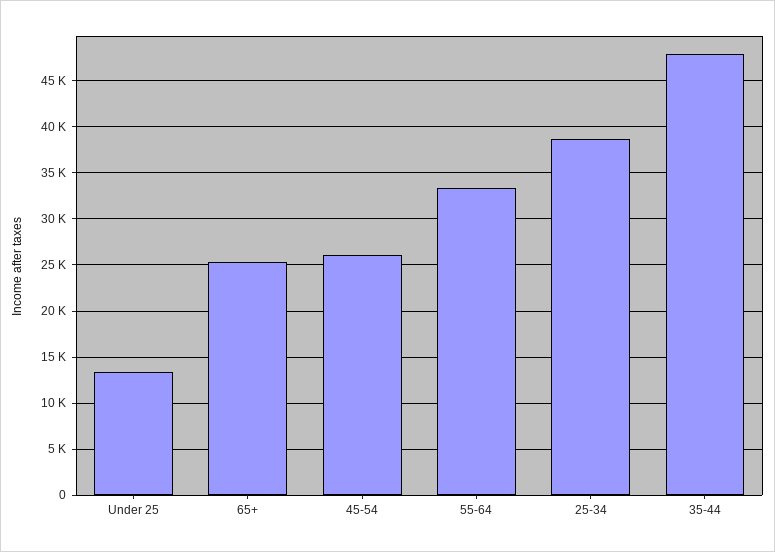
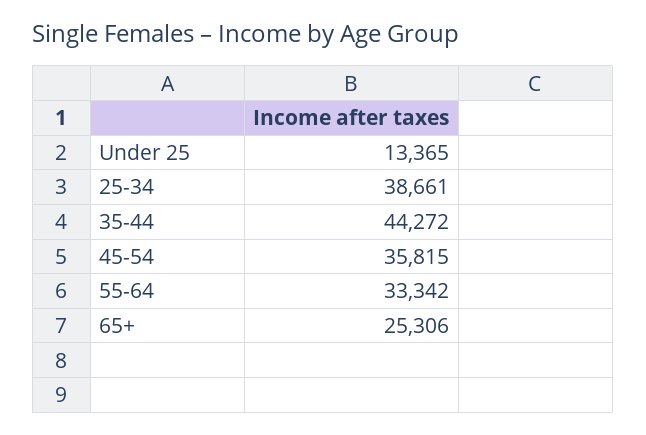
45-54: 26000 -> 35815
35-44: 48000 -> 44272

